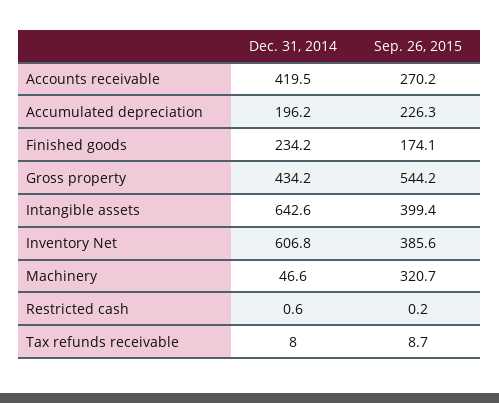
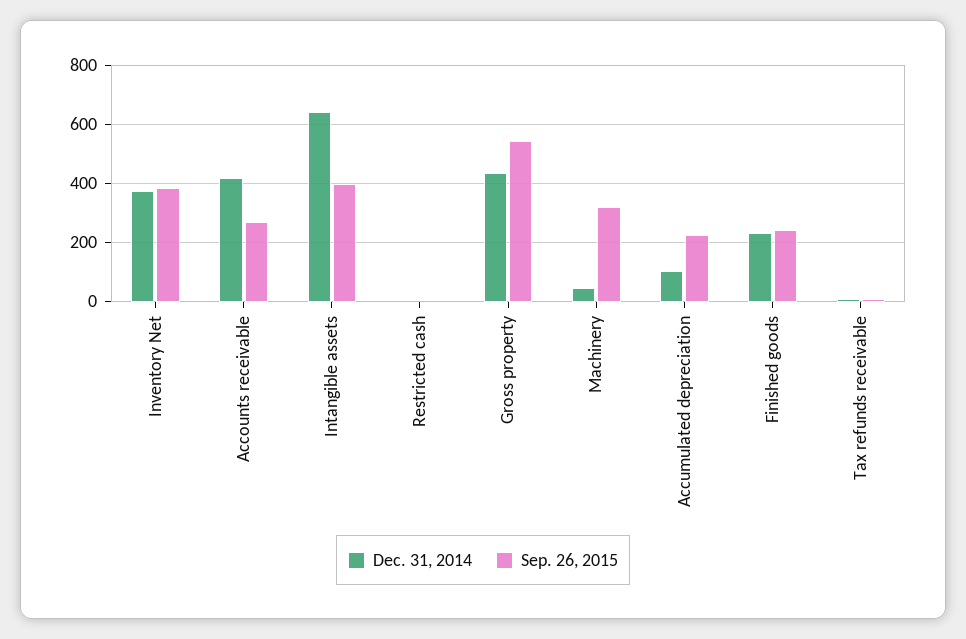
Dec. 31, 2014, Accumulated depreciation: 196.2 -> 100
Sep. 26, 2015, Finished goods: 174.1 -> 250
Dec. 31, 2014, Inventory Net: 606.8 -> 375

